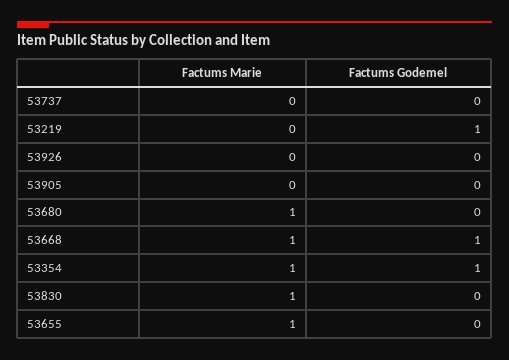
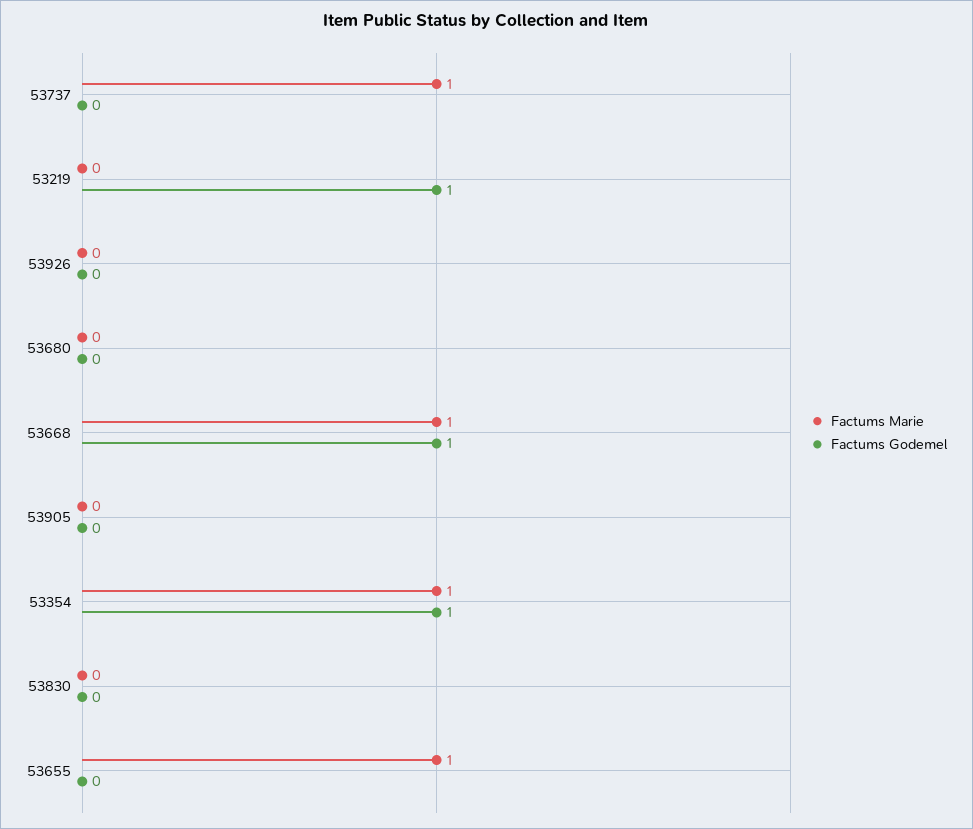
Factums Marie, 53737: 0 -> 1
Factums Marie, 53680: 1 -> 0
Factums Marie, 53830: 1 -> 0

